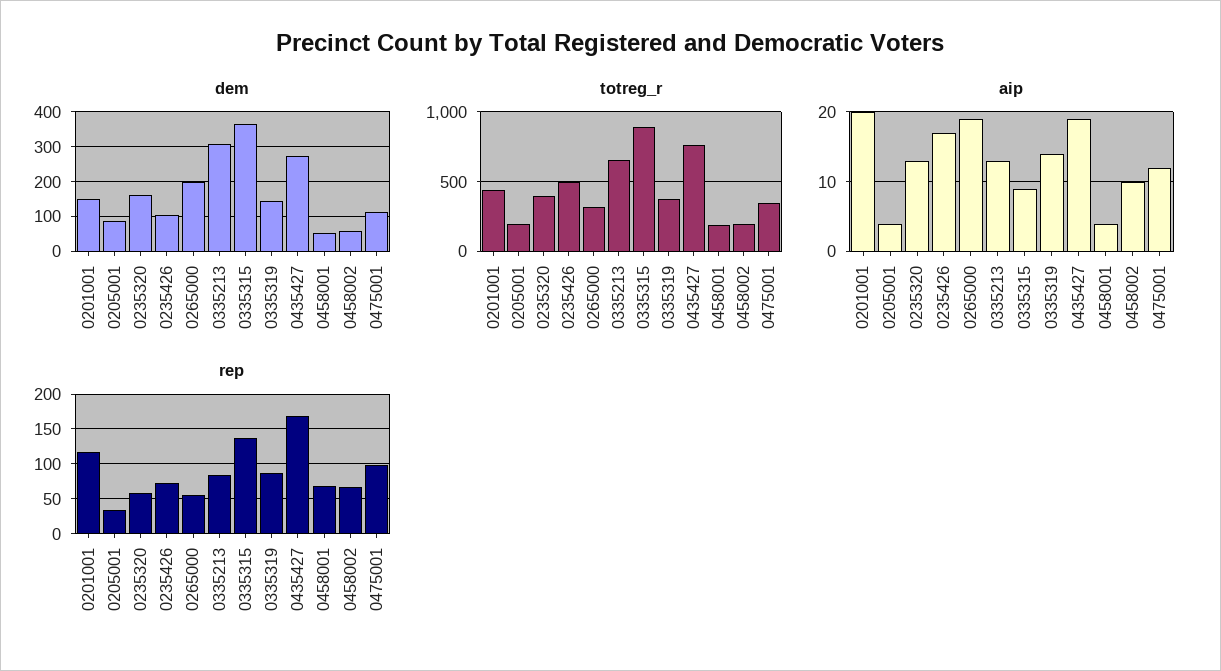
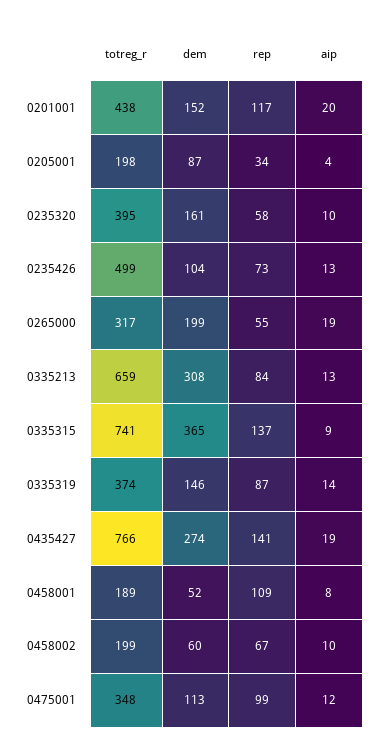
totreg_r, 0335315: 900 -> 741
aip, 0235320: 13 -> 10
aip, 0235426: 17 -> 13
aip, 0458001: 4 -> 8
rep, 0435427: 170 -> 141
rep, 0458001: 70 -> 109

